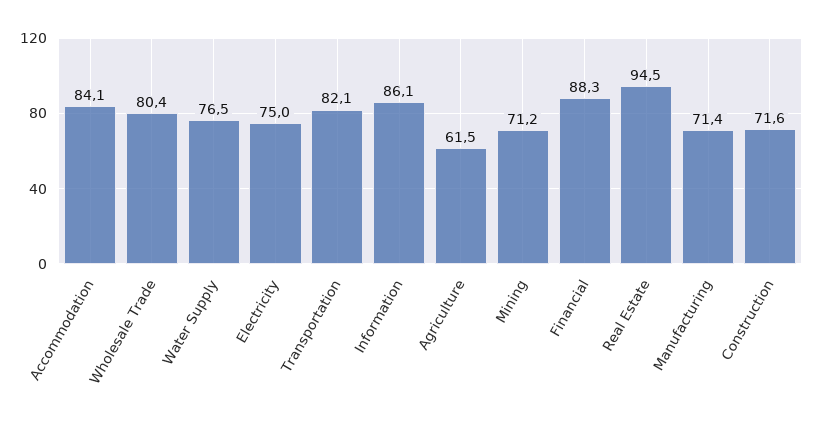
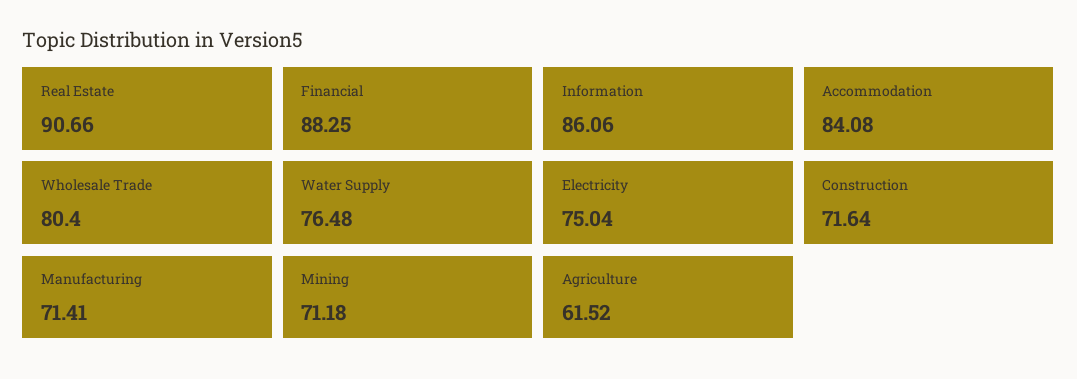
Transportation: 82.1 -> none
Real Estate: 94.5 -> 90.66

